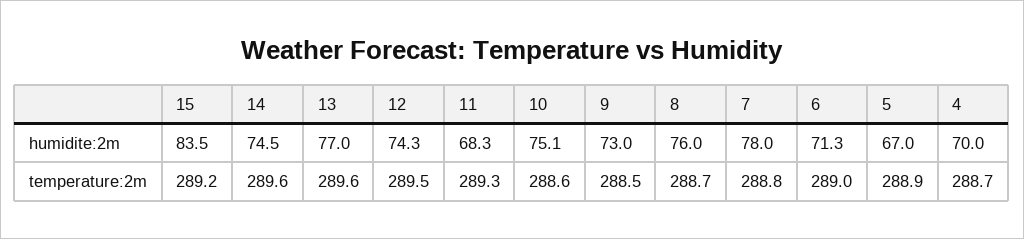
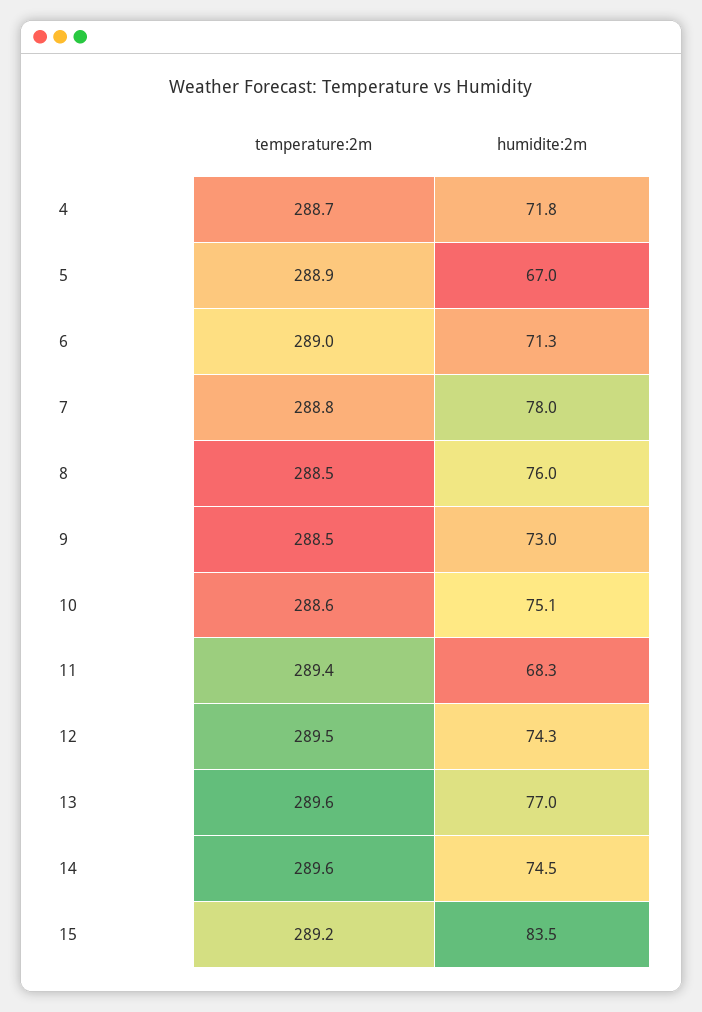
4, humidite:2m: 70 -> 71.8
11, temperature:2m: 289.3 -> 289.4
8, temperature:2m: 288.7 -> 288.5

